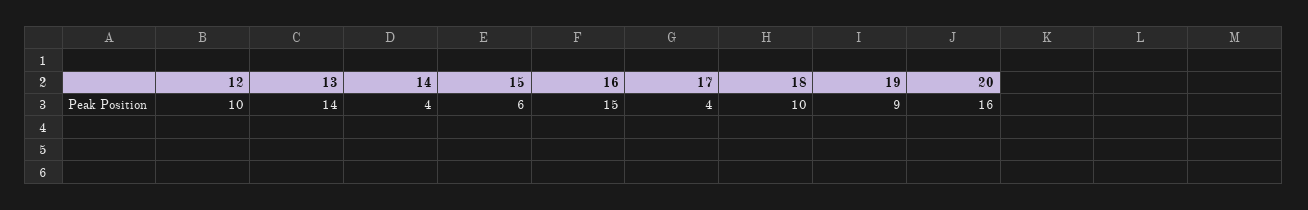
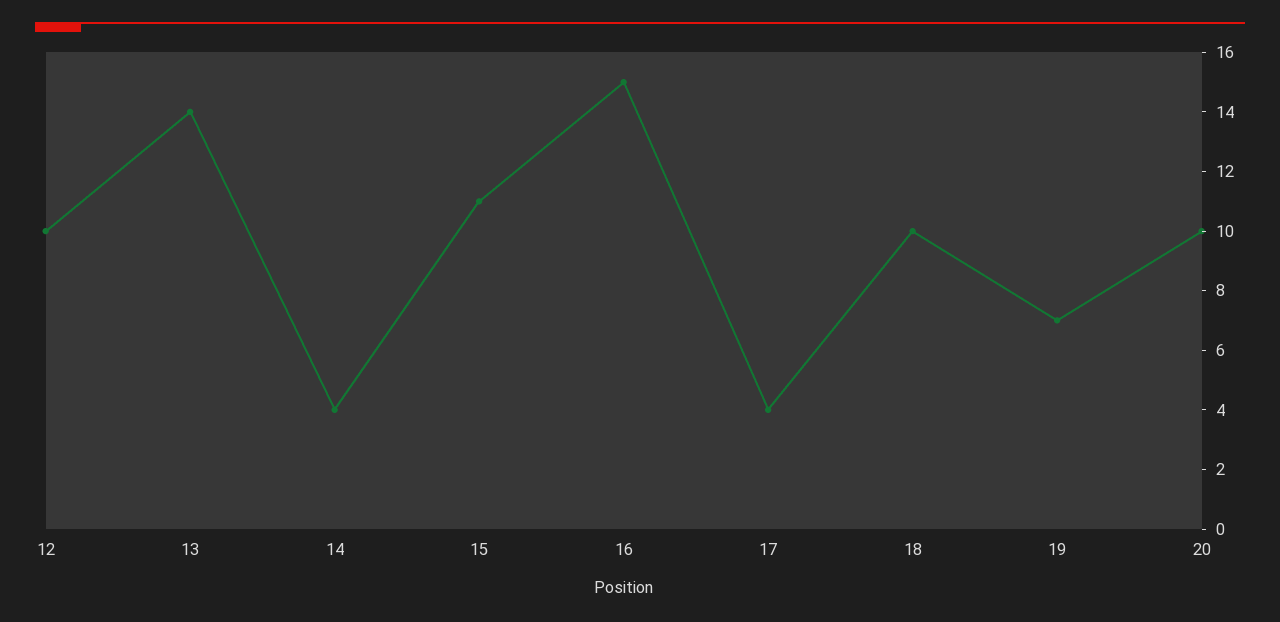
15: 6 -> 11
19: 9 -> 7
20: 16 -> 10

